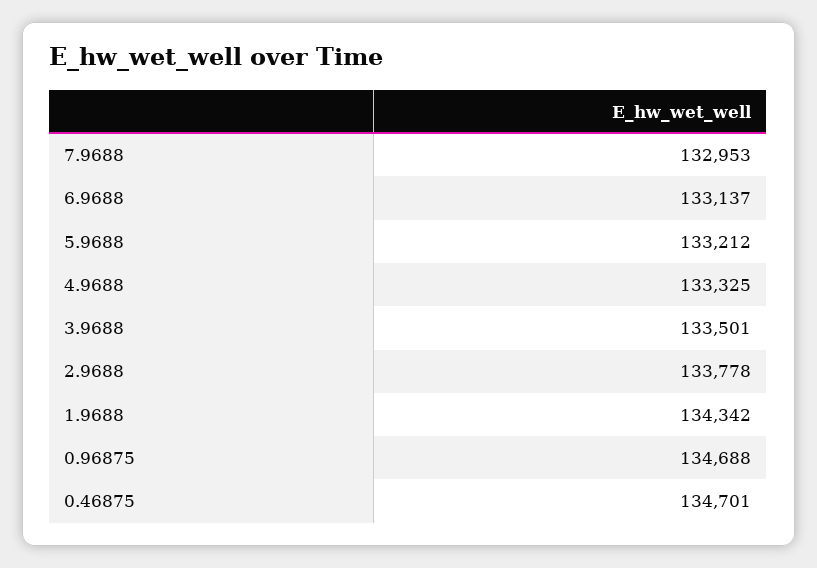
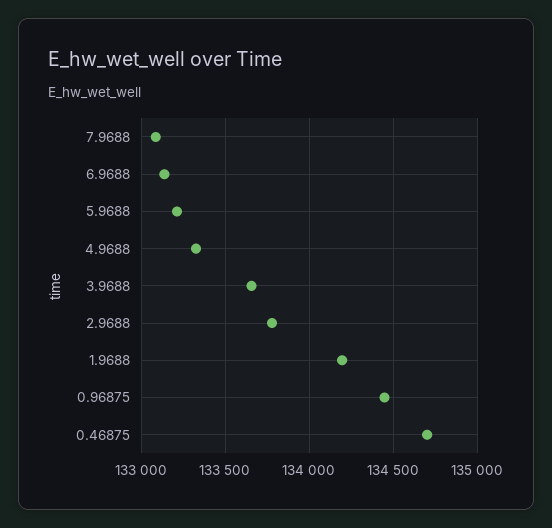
7.9688: 132953 -> 133100
3.9688: 133501 -> 133650
1.9688: 134342 -> 134200
0.96875: 134688 -> 134450

